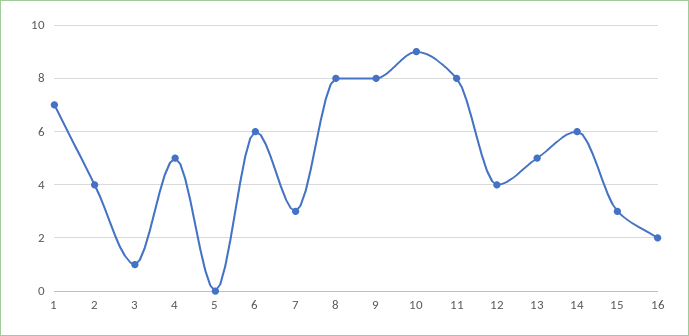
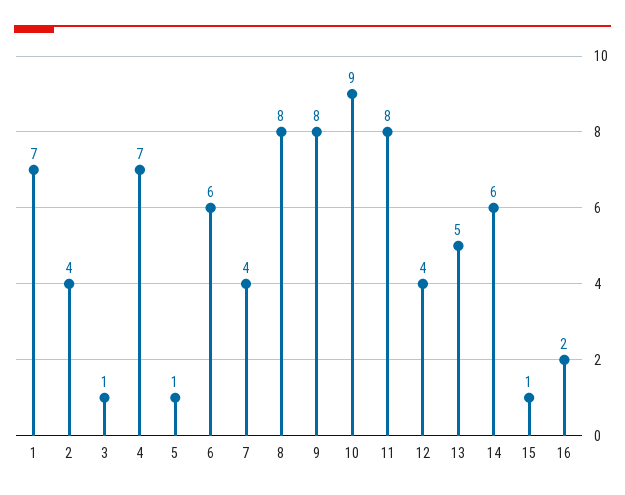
4: 5 -> 7
5: 0 -> 1
7: 3 -> 4
15: 3 -> 1

